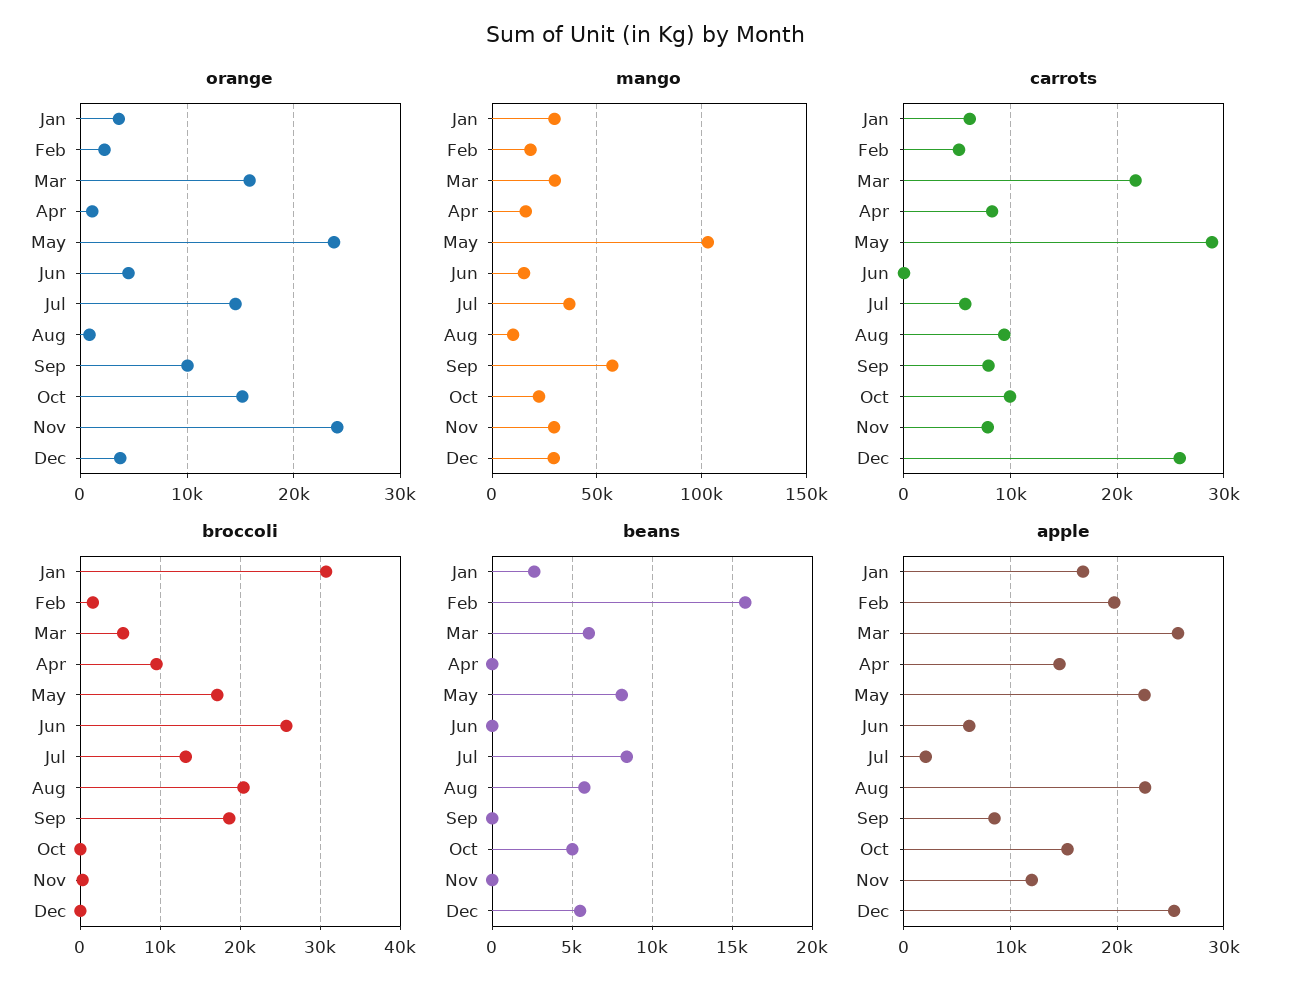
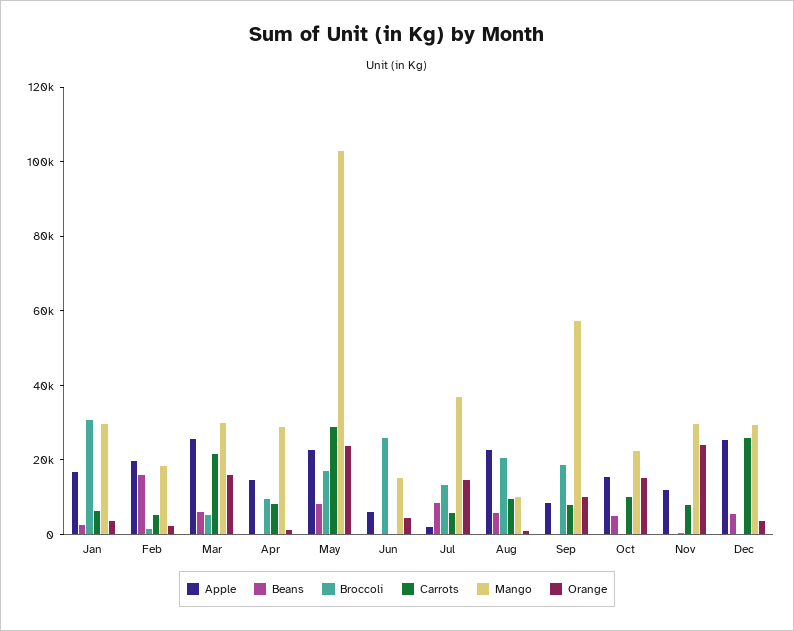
mango, Apr: 15000 -> 30000

